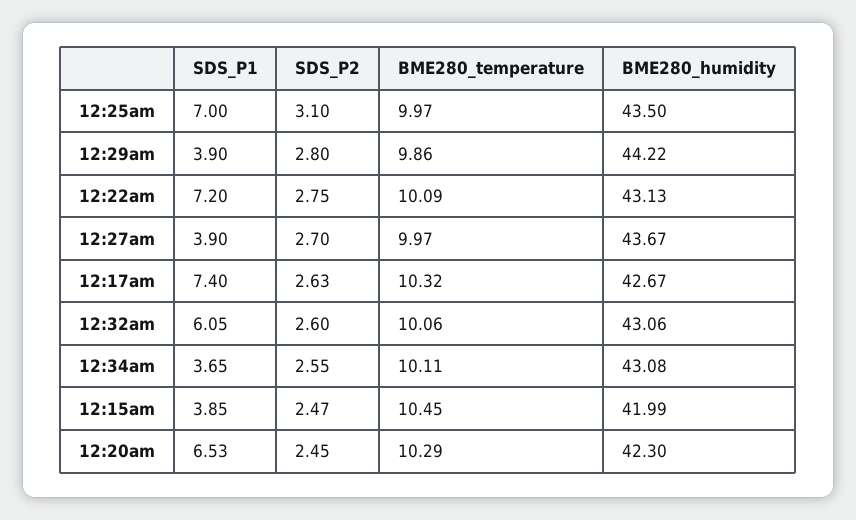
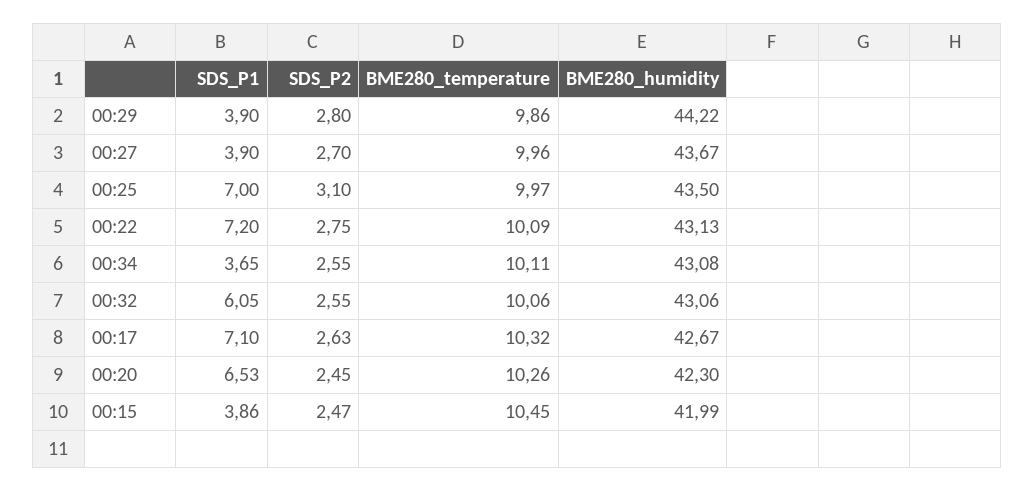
BME280_temperature, 12:27am: 9.97 -> 9.96
SDS_P1, 12:17am: 7.4 -> 7.1
SDS_P2, 12:32am: 2.6 -> 2.55
SDS_P1, 12:15am: 3.85 -> 3.86
BME280_temperature, 12:20am: 10.29 -> 10.26

